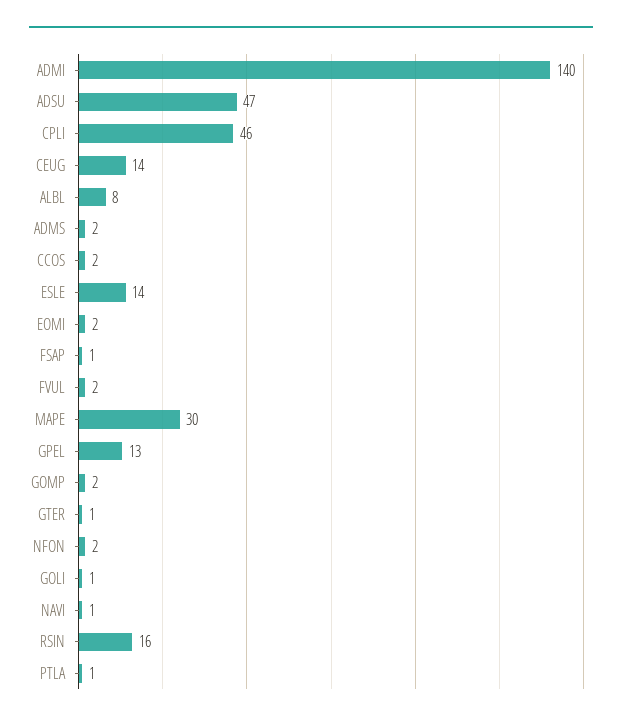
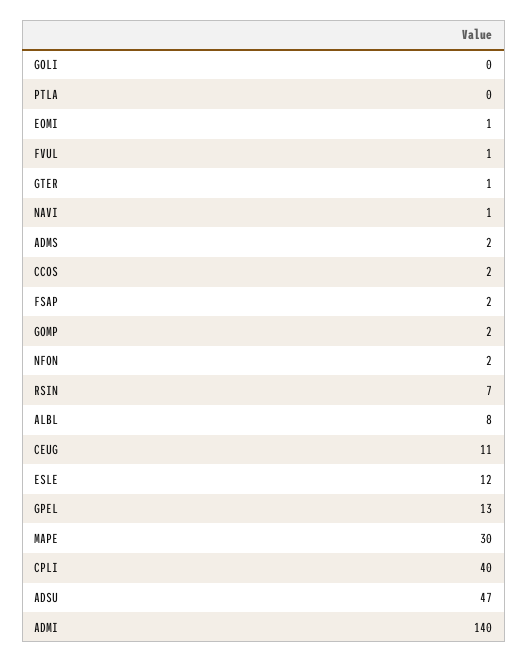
CPLI: 46 -> 40
CEUG: 14 -> 11
ESLE: 14 -> 12
EOMI: 2 -> 1
FSAP: 1 -> 2
FVUL: 2 -> 1
GOLI: 1 -> 0
RSIN: 16 -> 7
PTLA: 1 -> 0

